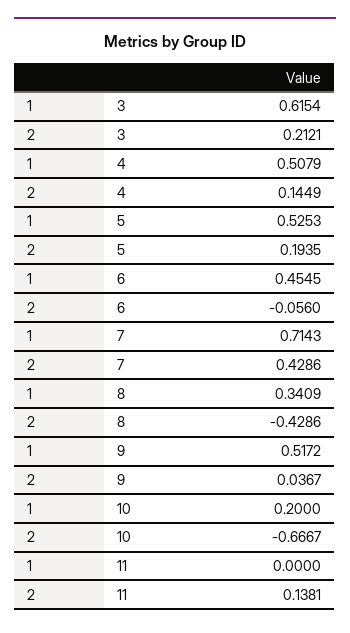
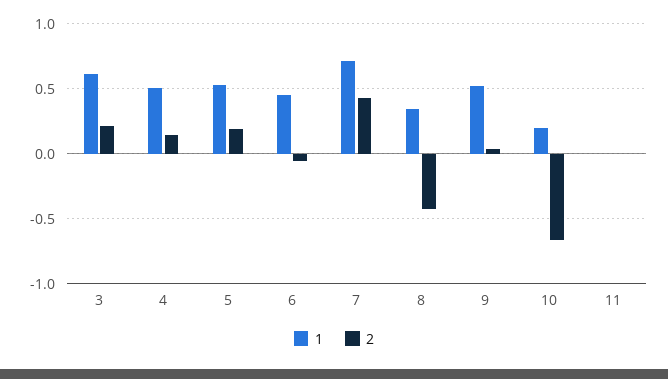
2, 11: 0.1381 -> 0

